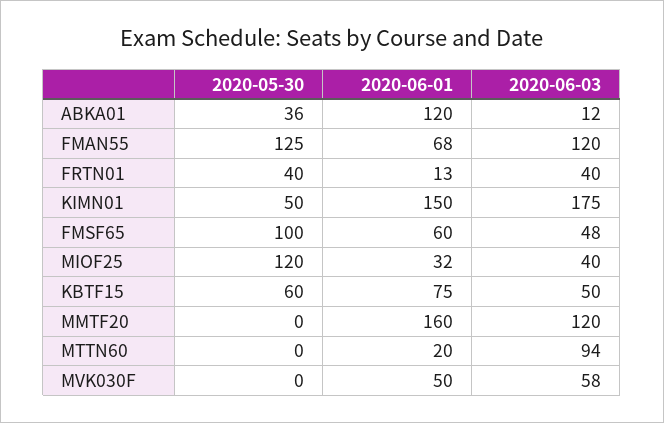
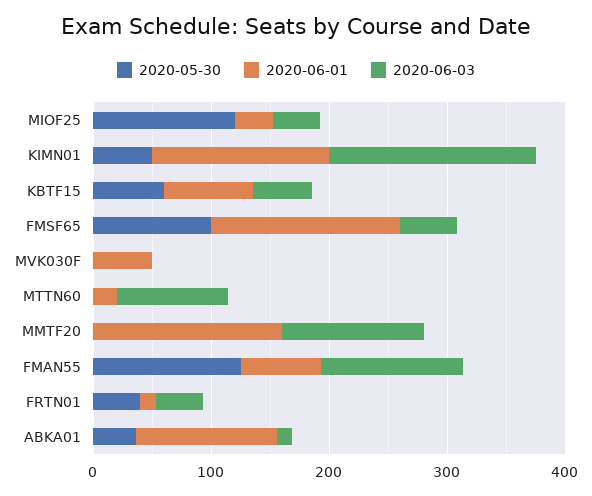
2020-06-01, FMSF65: 60 -> 160
2020-06-03, MVK030F: 58 -> 0

